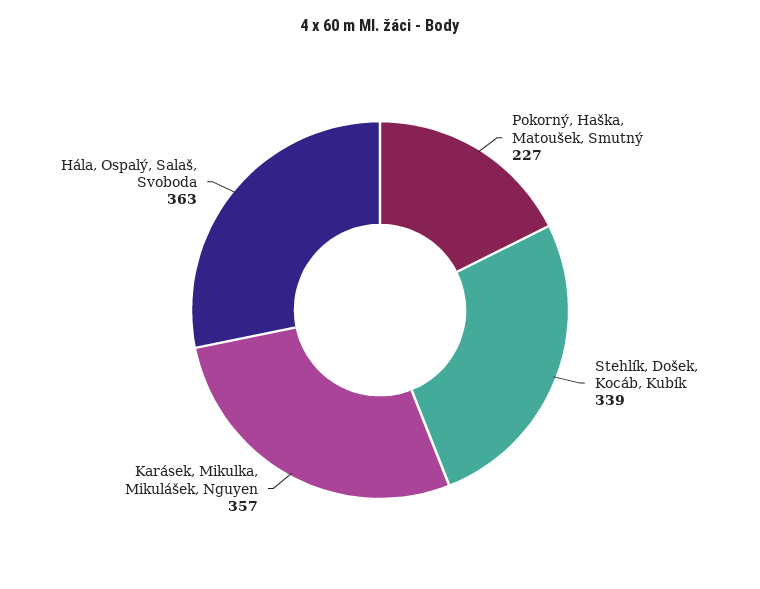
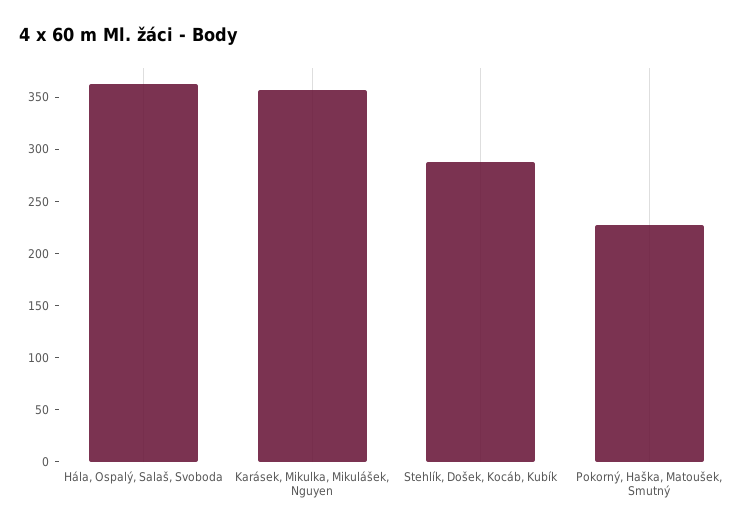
Stehlík, Došek, Kocáb, Kubík: 339 -> 290

